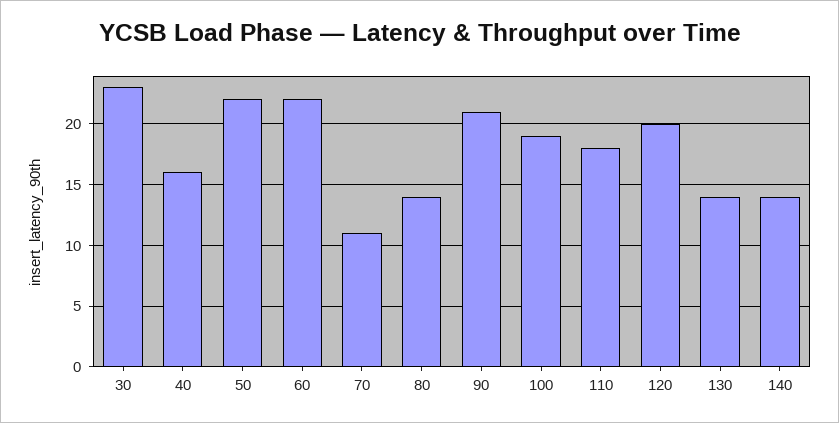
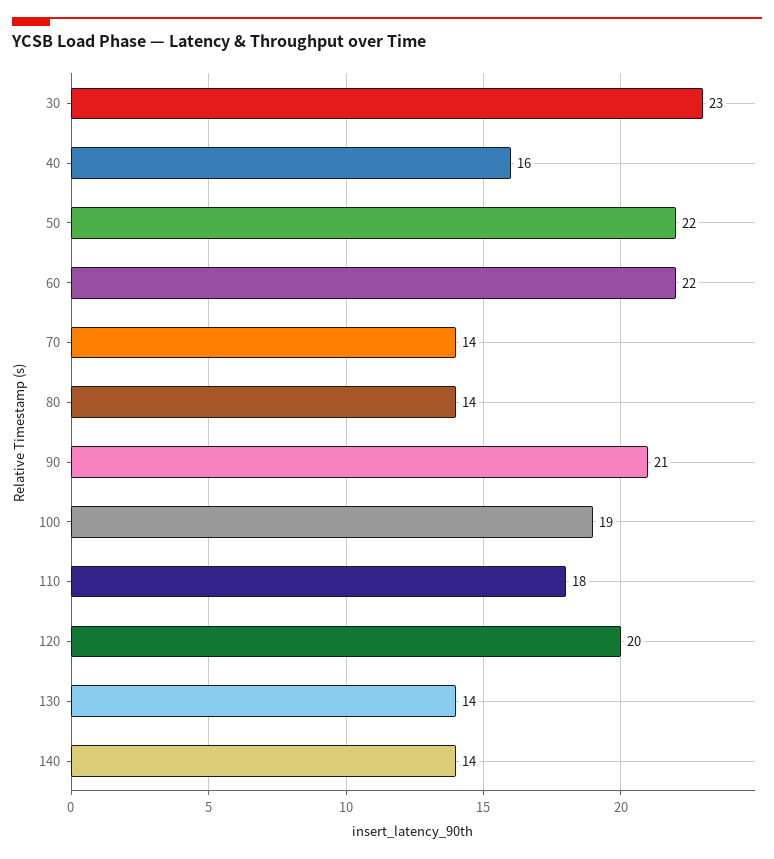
70: 11 -> 14

